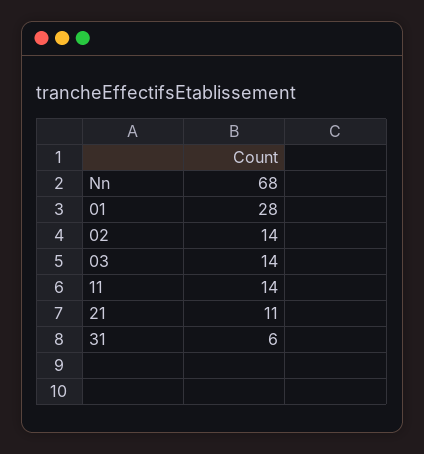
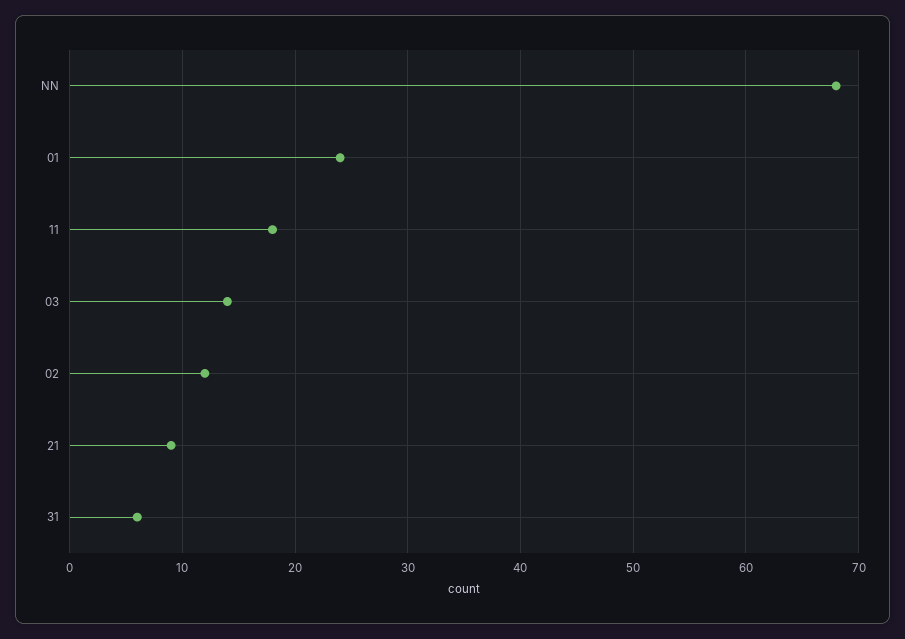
01: 28 -> 24
02: 14 -> 12
11: 14 -> 18
21: 11 -> 9

